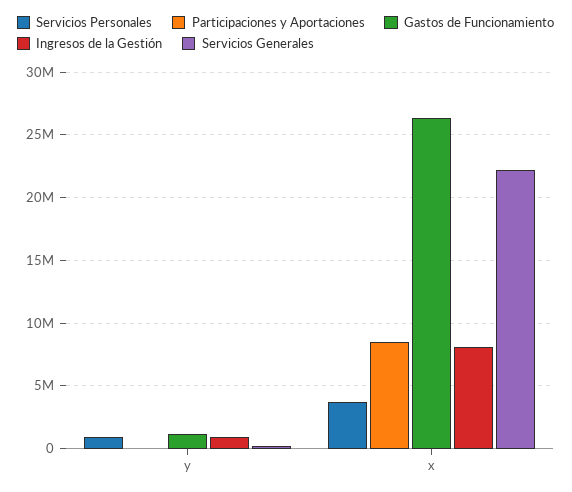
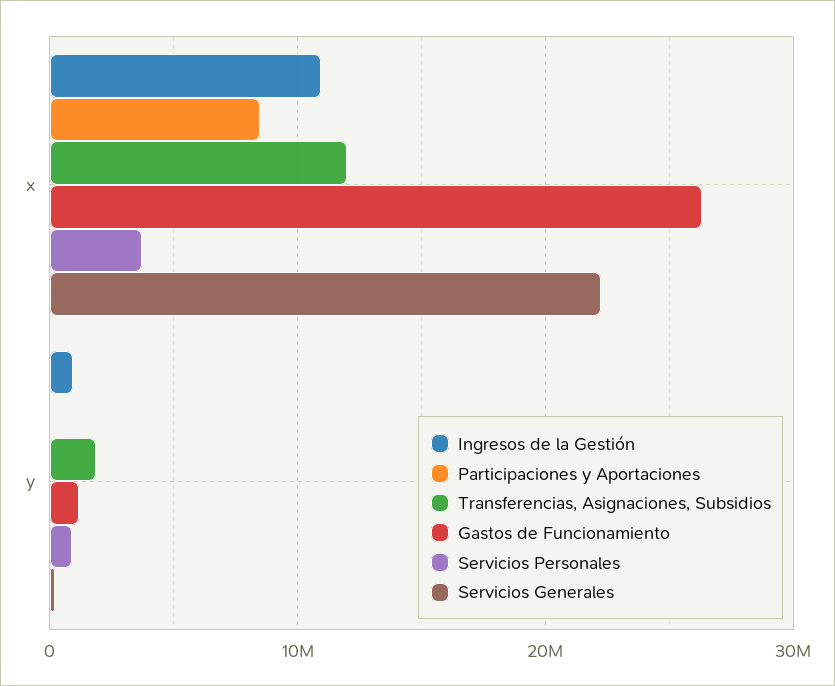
Ingresos de la Gestión, x: 8000000 -> 11000000
Transferencias, Asignaciones, Subsidios, x: none -> 12000000
Transferencias, Asignaciones, Subsidios, y: none -> 2000000

